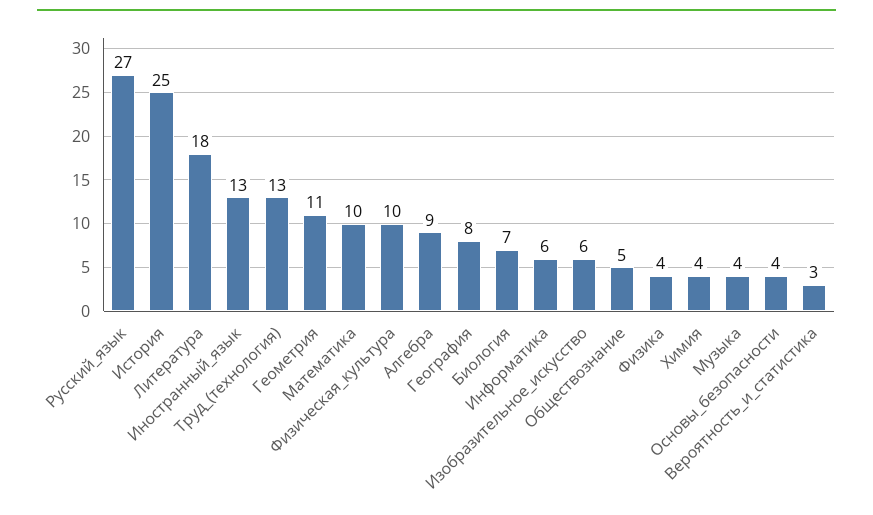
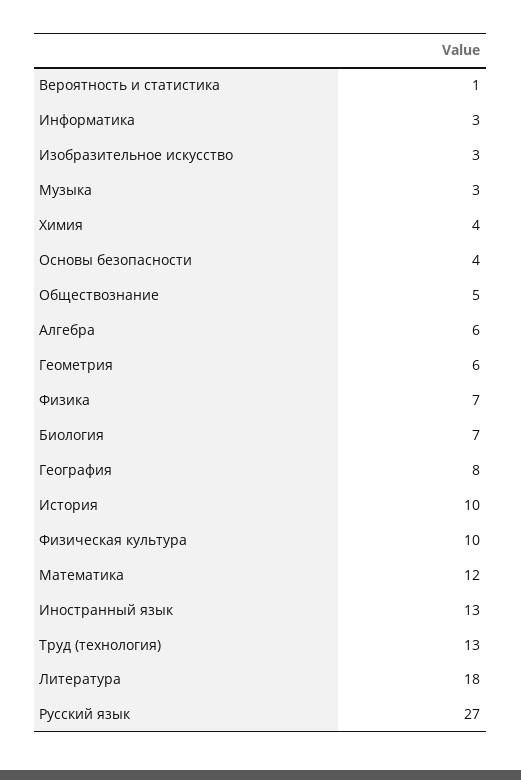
История: 25 -> 10
Геометрия: 11 -> 6
Математика: 10 -> 12
Алгебра: 9 -> 6
Информатика: 6 -> 3
Изобразительное_искусство: 6 -> 3
Физика: 4 -> 7
Музыка: 4 -> 3
Вероятность_и_статистика: 3 -> 1

